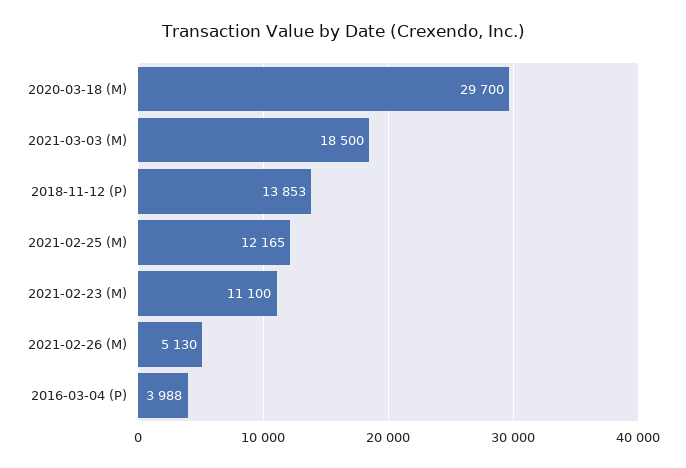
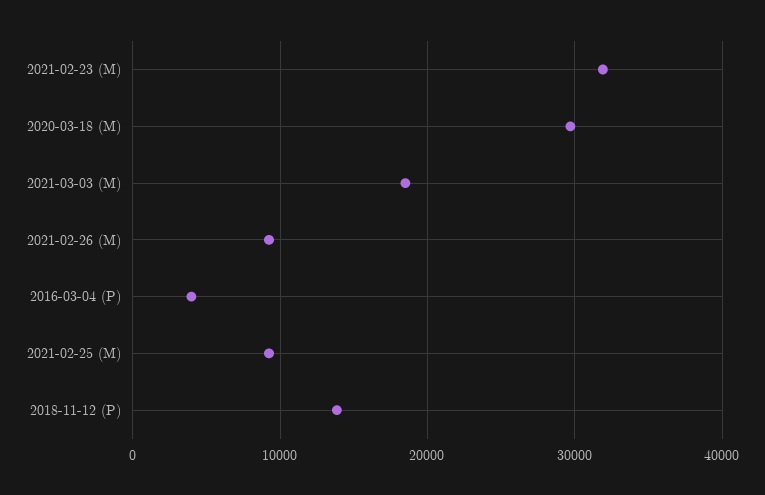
2021-02-25 (M): 12165 -> 9000
2021-02-23 (M): 11100 -> 32000
2021-02-26 (M): 5130 -> 9000

